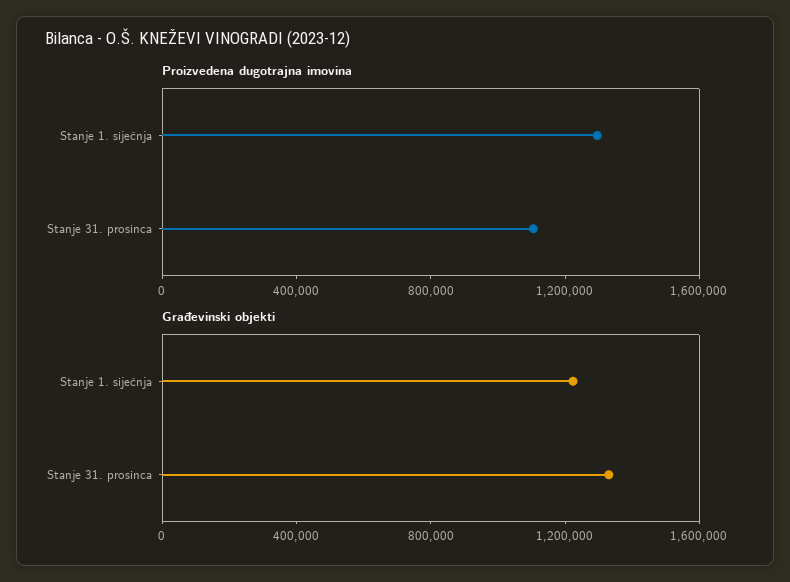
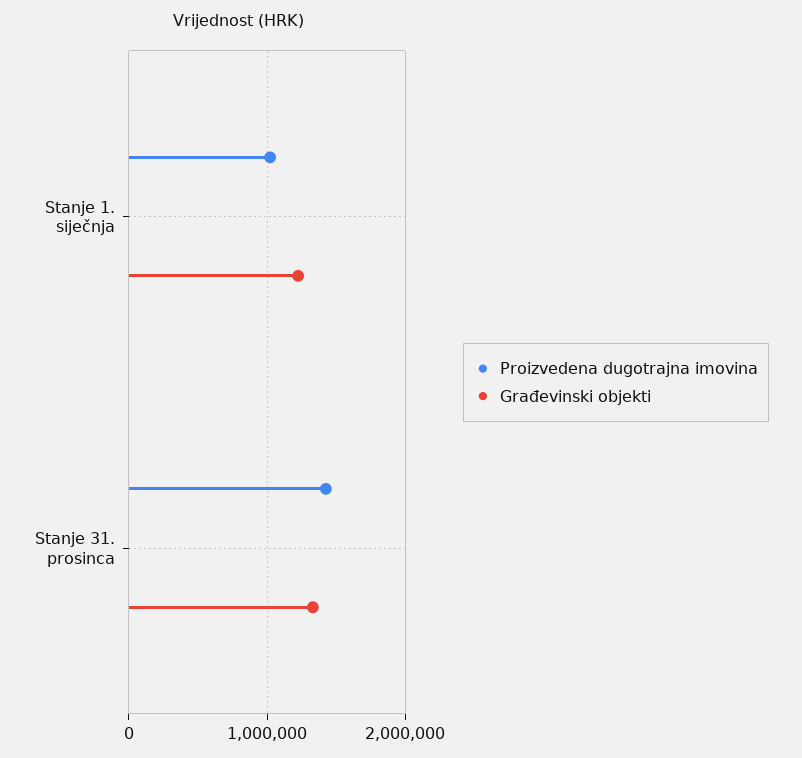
Proizvedena dugotrajna imovina, Stanje 1. siječnja: 1300000 -> 1000000
Proizvedena dugotrajna imovina, Stanje 31. prosinca: 1100000 -> 1400000

